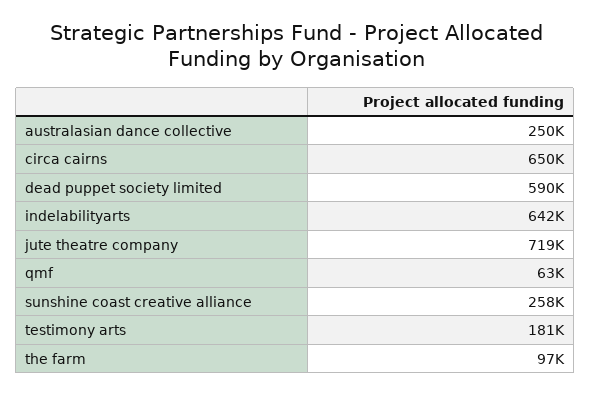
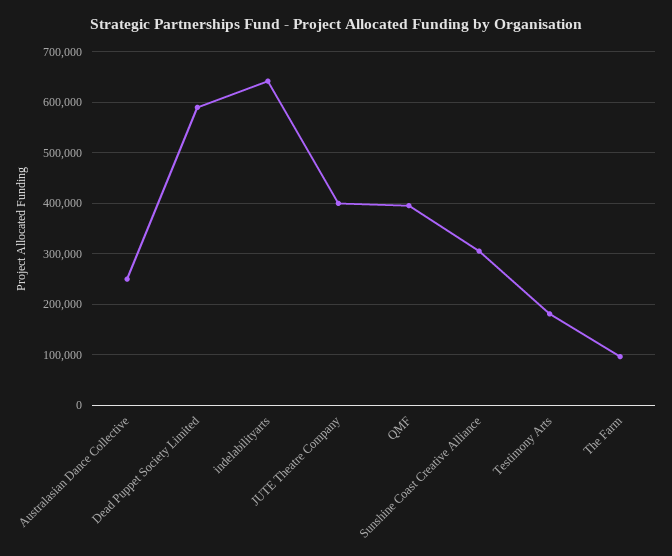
circa cairns: 650000 -> none
jute theatre company: 719000 -> 400000
qmf: 63000 -> 400000
sunshine coast creative alliance: 258000 -> 300000

